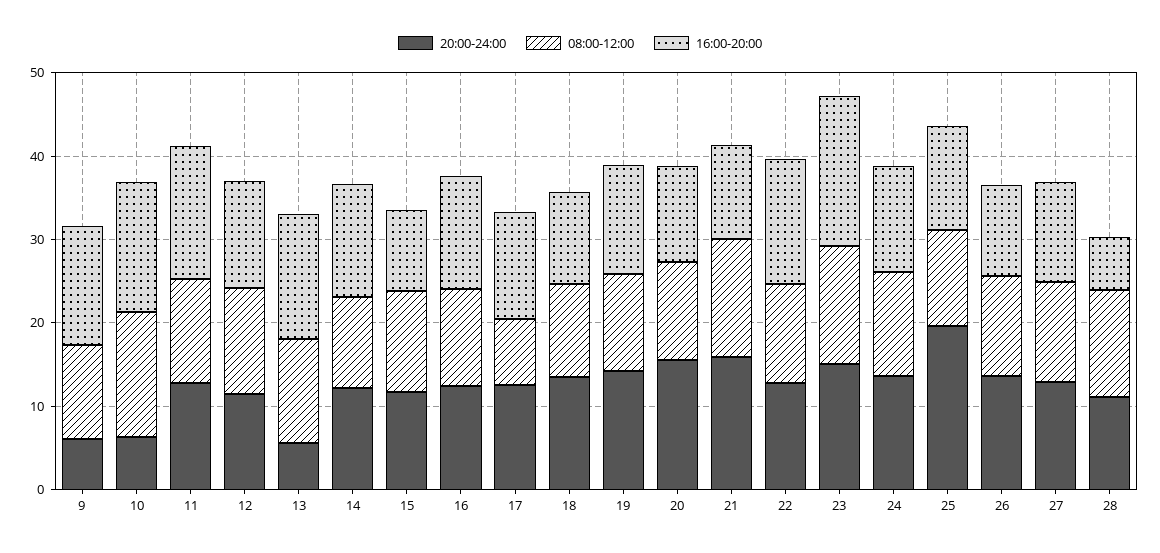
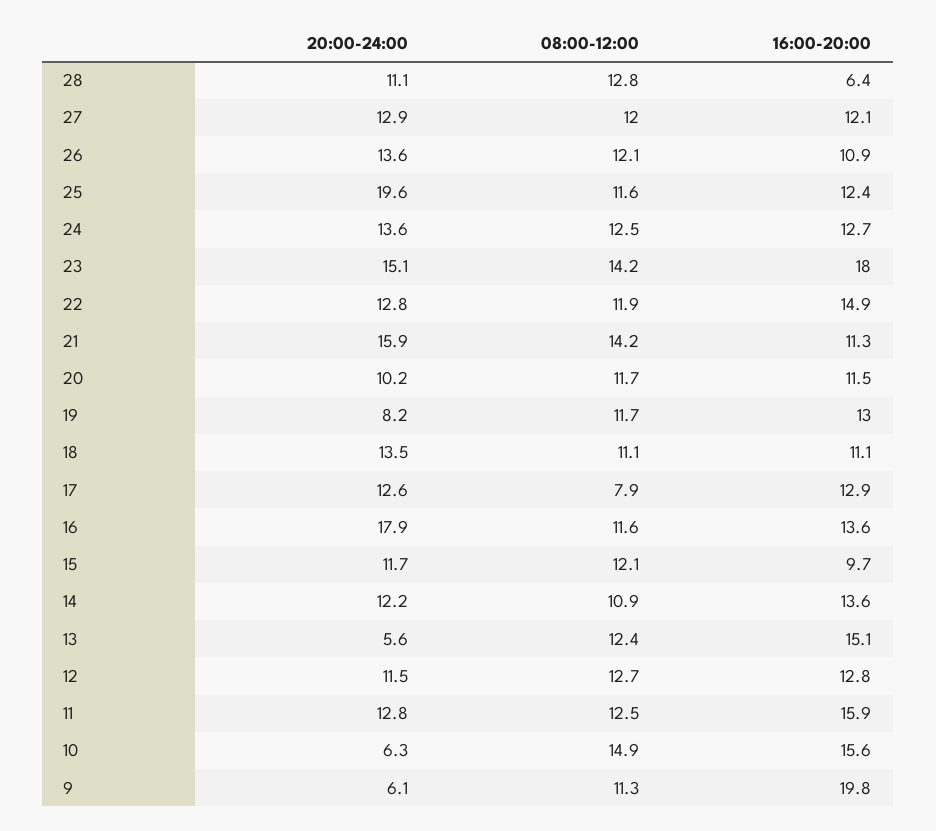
16:00-20:00, 9: 14 -> 19.8
20:00-24:00, 16: 12 -> 17.9
20:00-24:00, 19: 14 -> 8.2
20:00-24:00, 20: 16 -> 10.2

